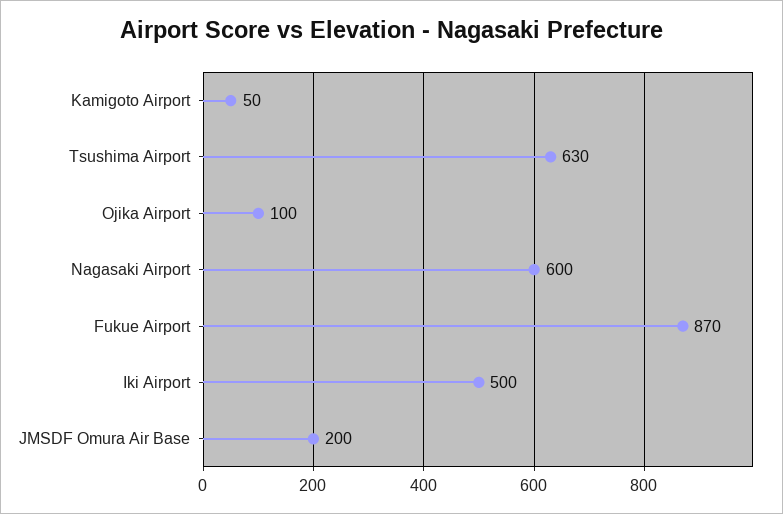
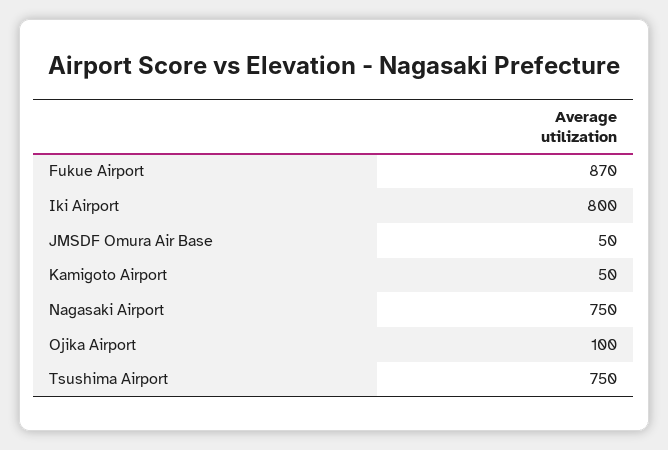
Tsushima Airport: 630 -> 750
Nagasaki Airport: 600 -> 750
Iki Airport: 500 -> 800
JMSDF Omura Air Base: 200 -> 50

